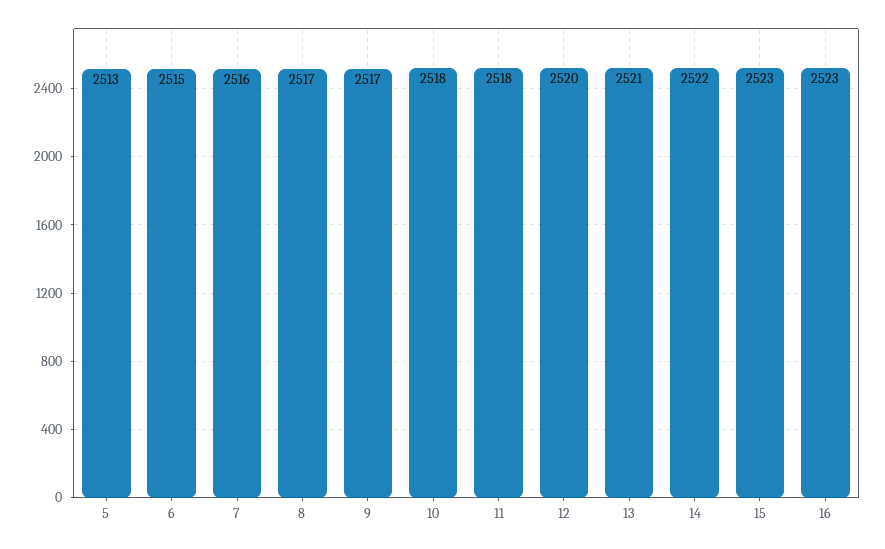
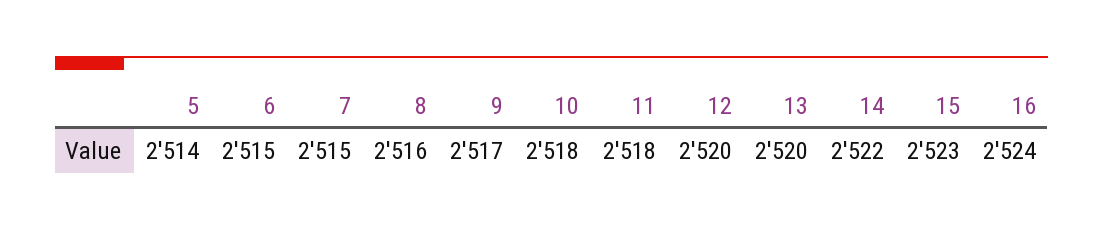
5: 2513 -> 2514
7: 2516 -> 2515
8: 2517 -> 2516
13: 2521 -> 2520
16: 2523 -> 2524

